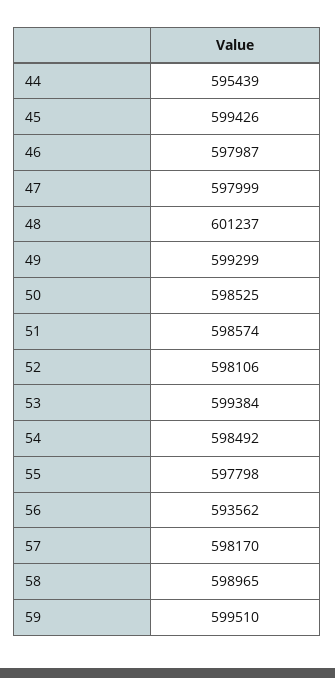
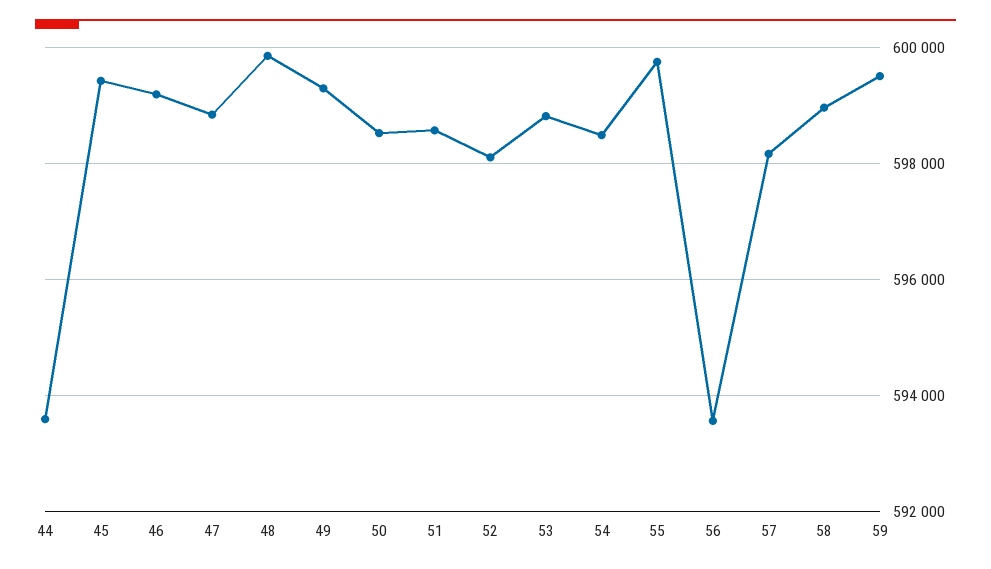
44: 595439 -> 593600
46: 597987 -> 599200
47: 597999 -> 598800
48: 601237 -> 599800
53: 599384 -> 598800
55: 597798 -> 599800

